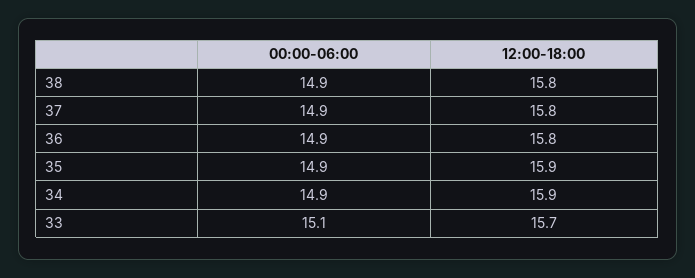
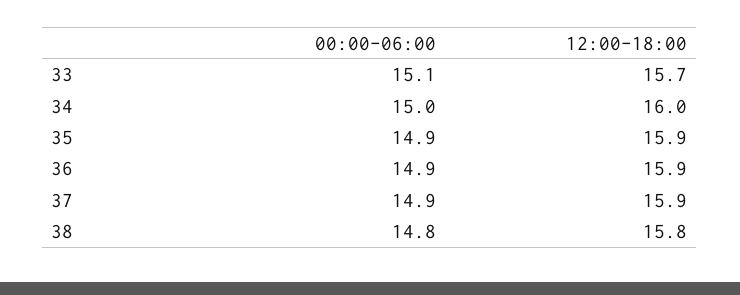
00:00-06:00, 38: 14.9 -> 14.8
12:00-18:00, 37: 15.8 -> 15.9
12:00-18:00, 36: 15.8 -> 15.9
00:00-06:00, 34: 14.9 -> 15
12:00-18:00, 34: 15.9 -> 16

